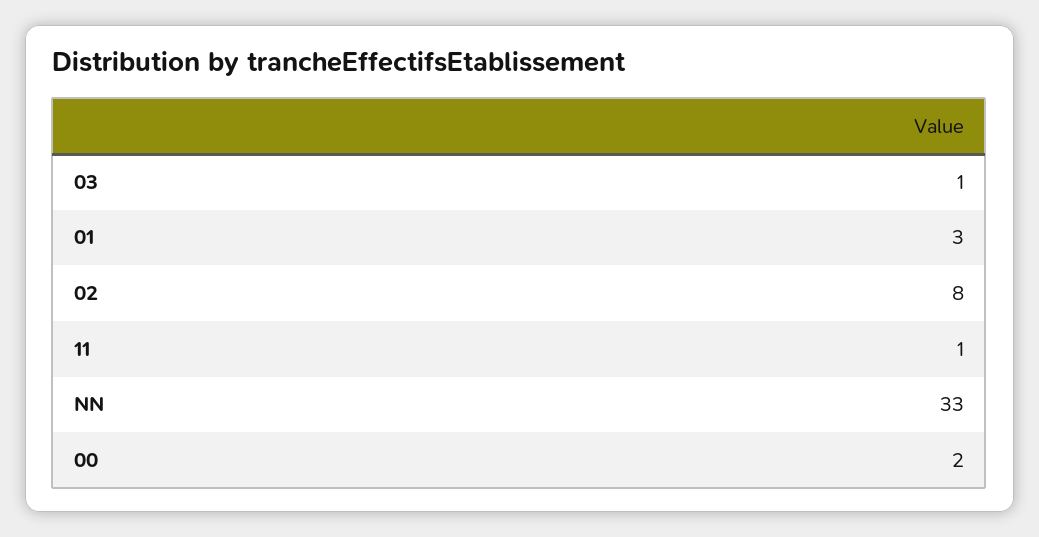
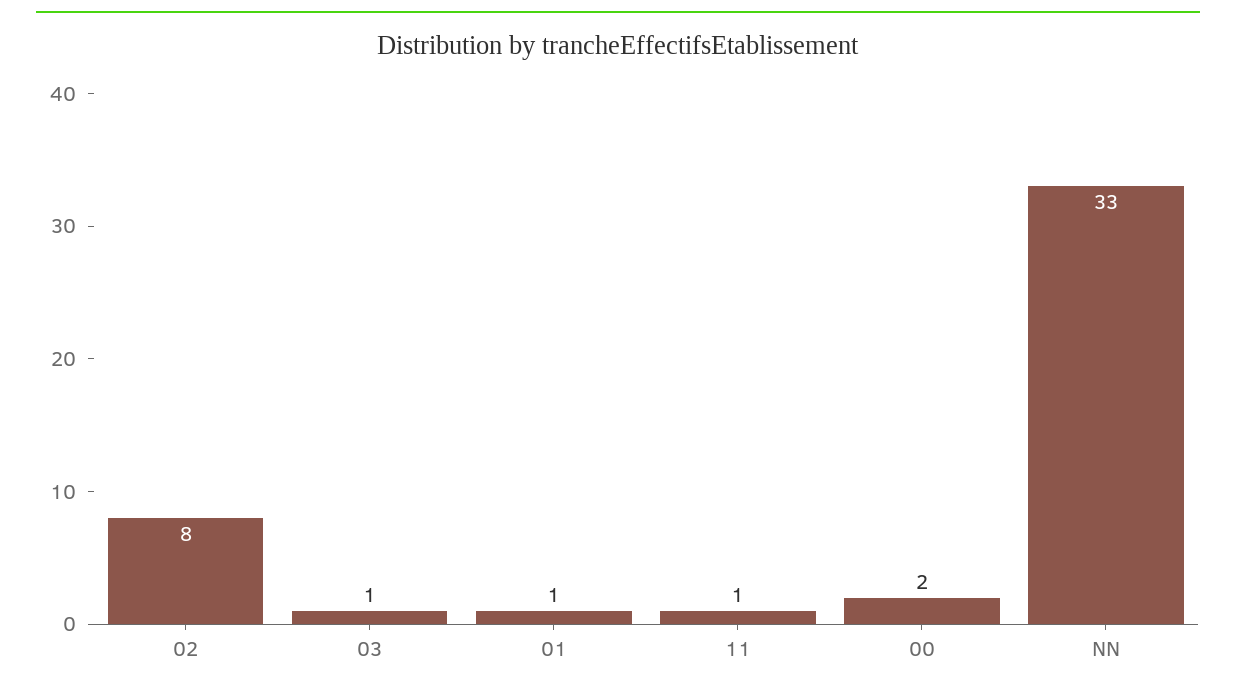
01: 3 -> 1

